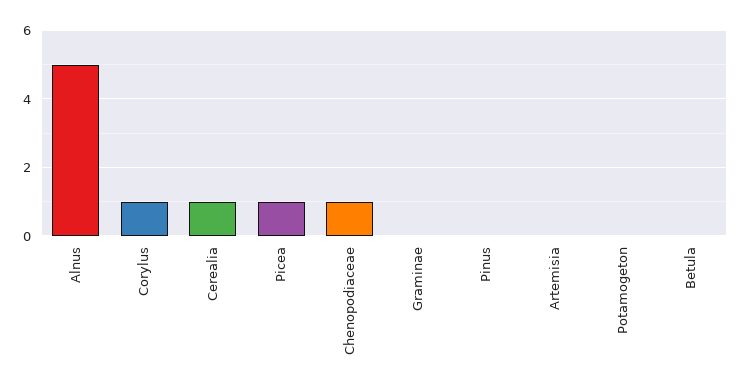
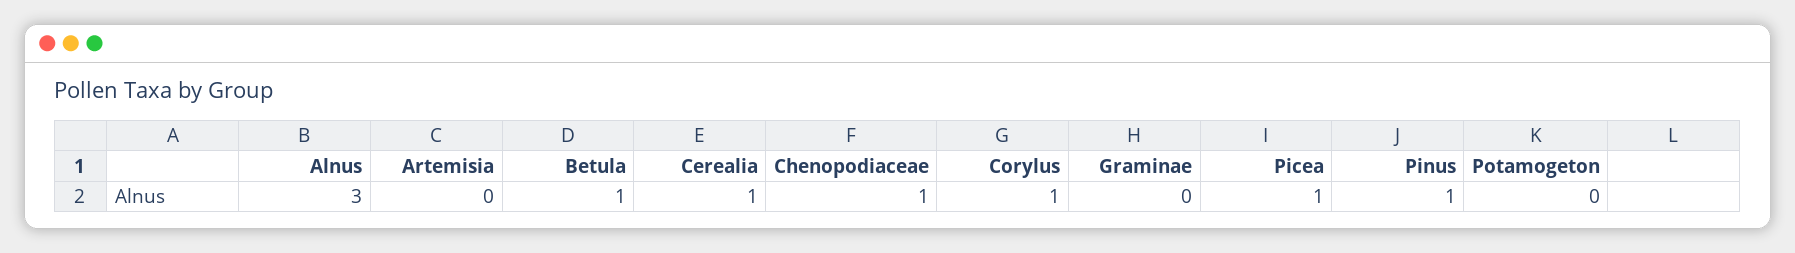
Alnus: 5 -> 3
Pinus: 0 -> 1
Betula: 0 -> 1

